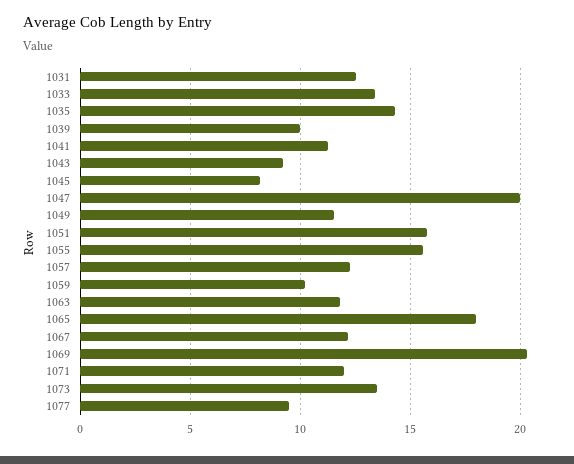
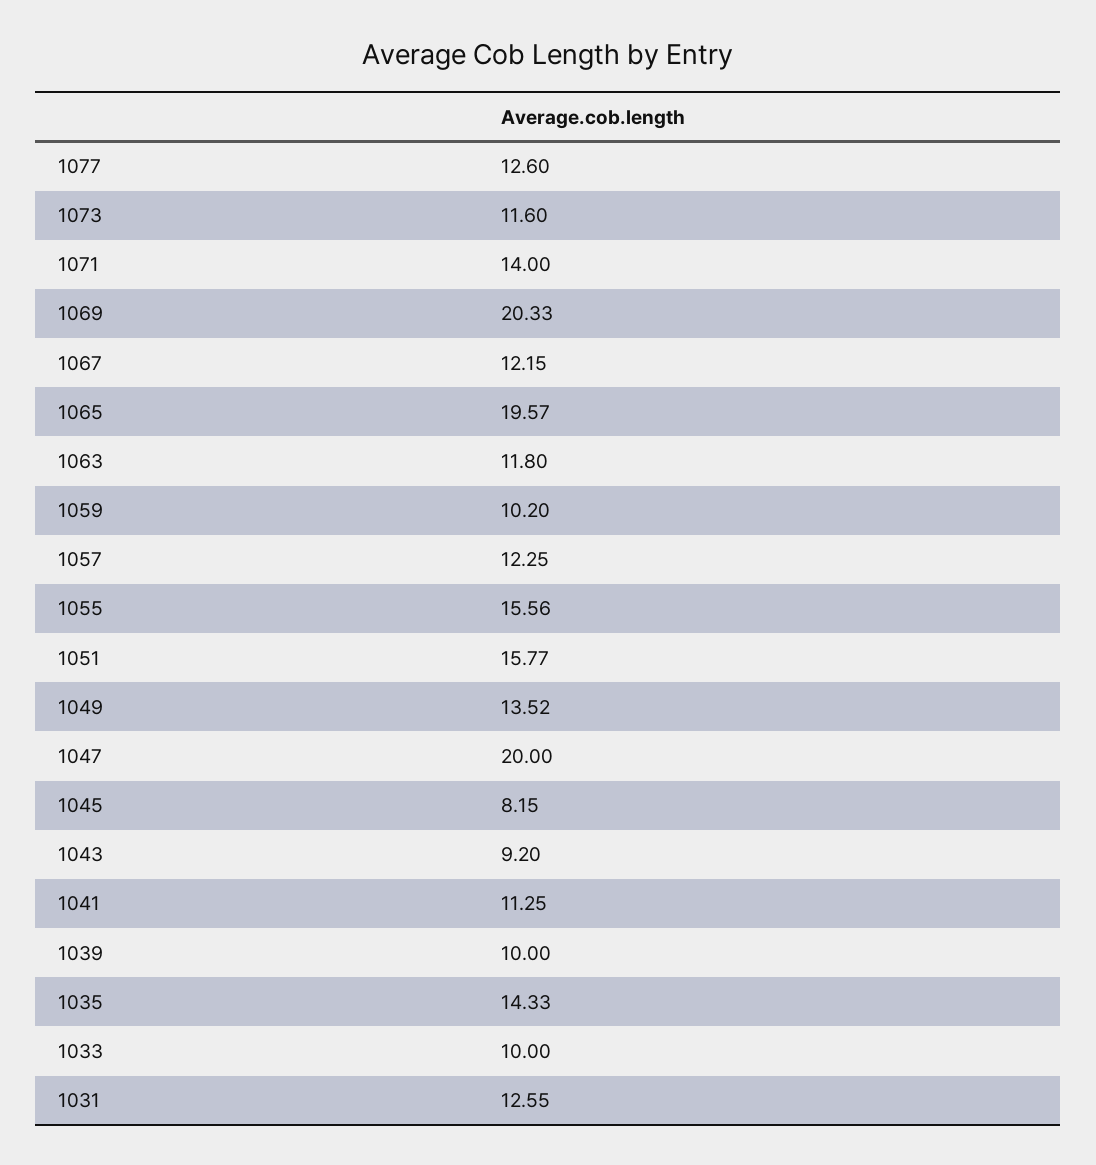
1033: 13.5 -> 10
1049: 11.5 -> 13.52
1065: 18 -> 19.57
1071: 12 -> 14
1073: 13.5 -> 11.6
1077: 9.5 -> 12.6

